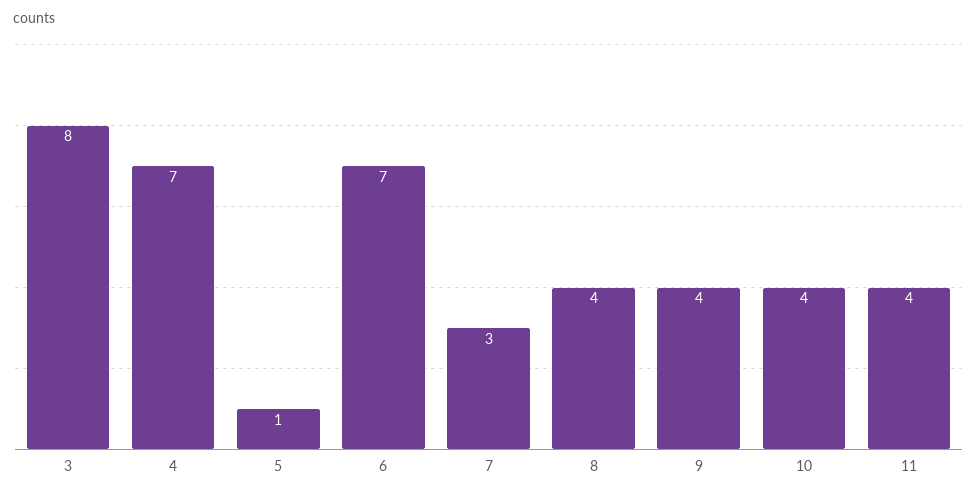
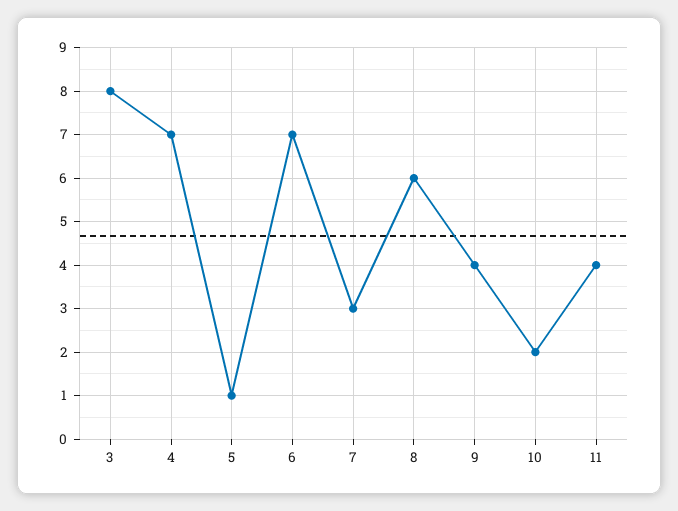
8: 4 -> 6
10: 4 -> 2

